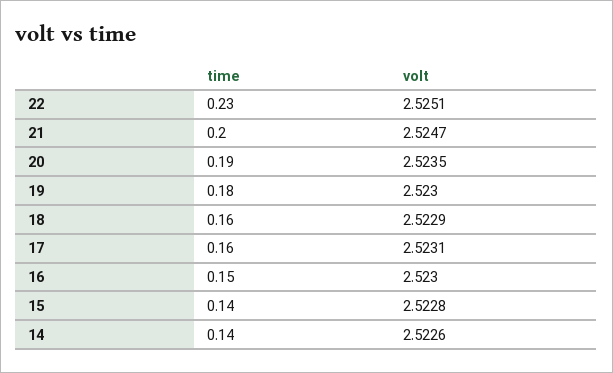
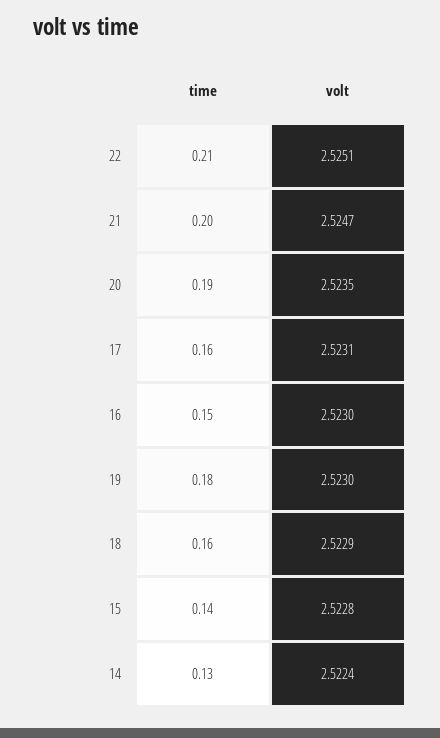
time, 22: 0.23 -> 0.21
time, 14: 0.14 -> 0.13
volt, 14: 2.5226 -> 2.5224

